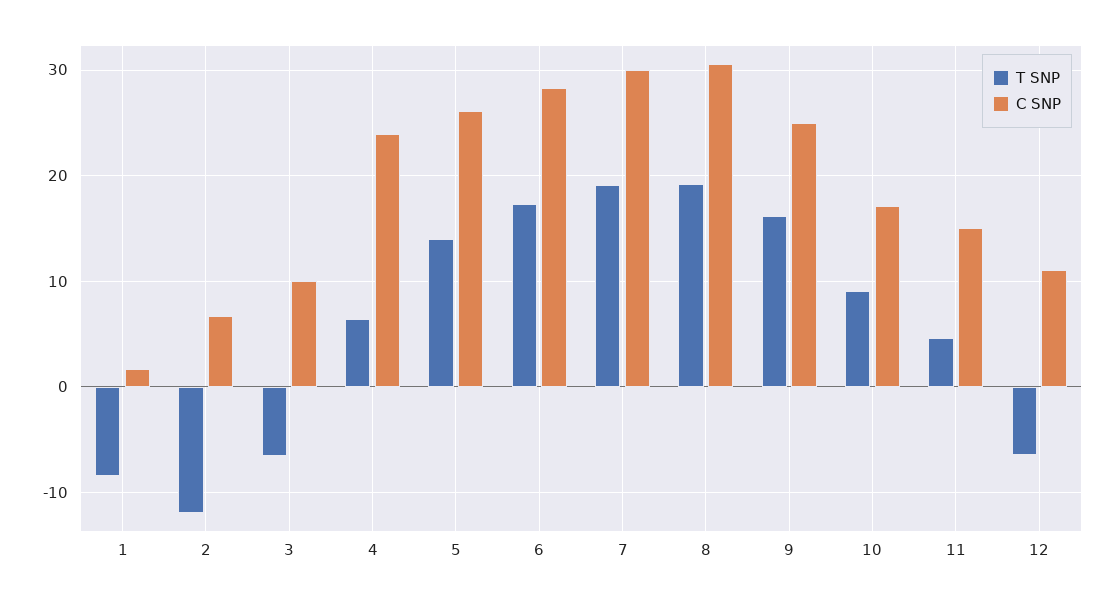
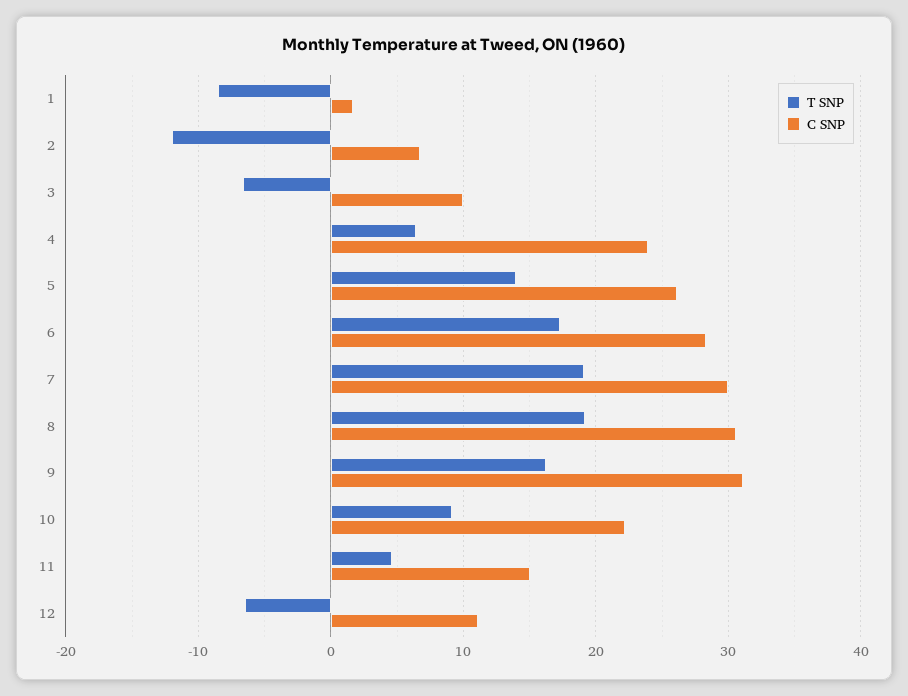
C SNP, 9: 25 -> 31
C SNP, 10: 17 -> 22

